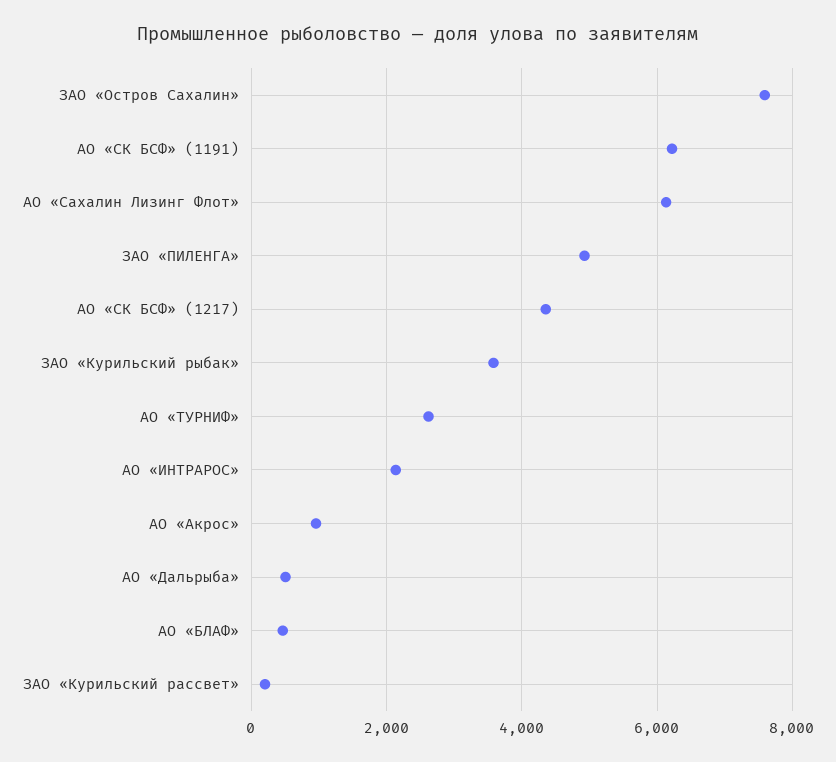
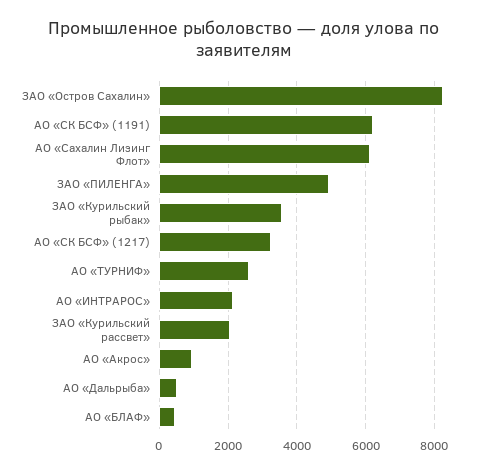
ЗАО «Остров Сахалин»: 7600 -> 8200
АО «СК БСФ» (1217): 4400 -> 3200
ЗАО «Курильский рассвет»: 200 -> 2000

